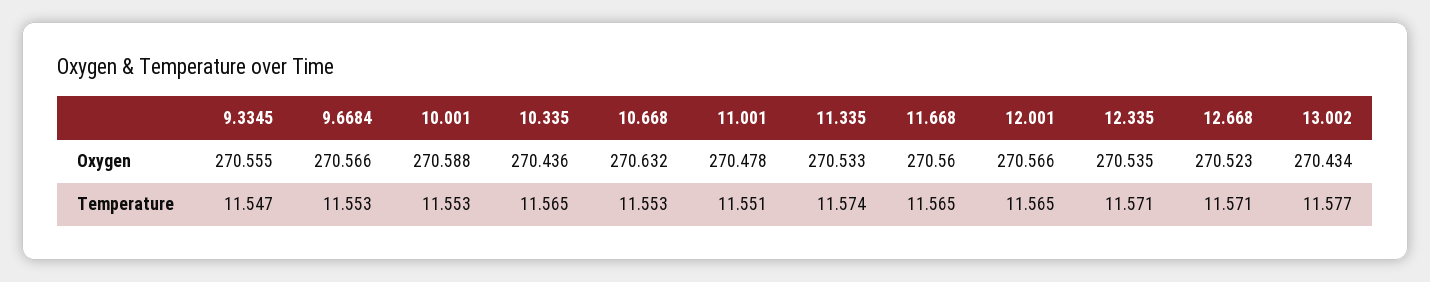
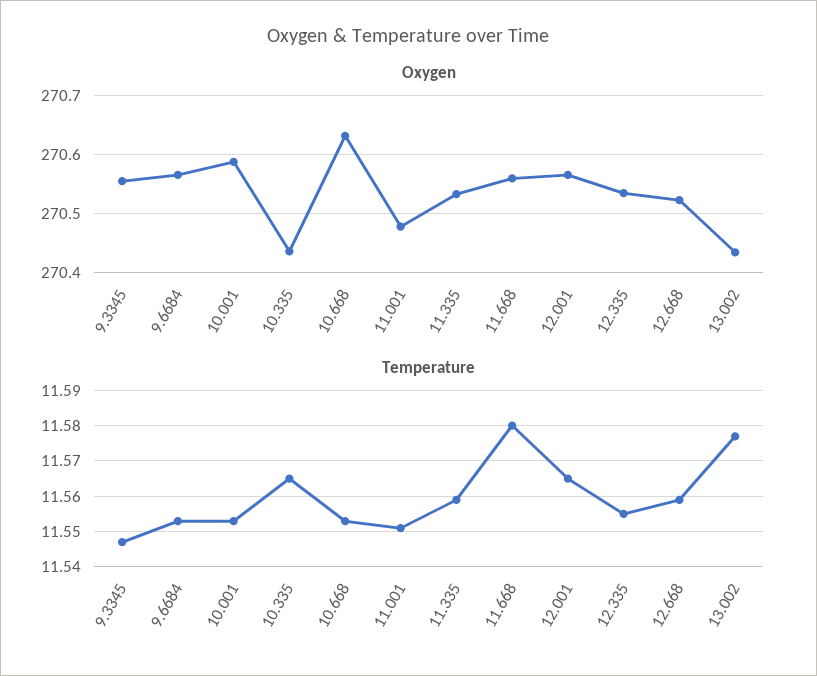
Temperature, 11.335: 11.574 -> 11.56
Temperature, 11.668: 11.565 -> 11.58
Temperature, 12.335: 11.571 -> 11.555
Temperature, 12.668: 11.571 -> 11.56

